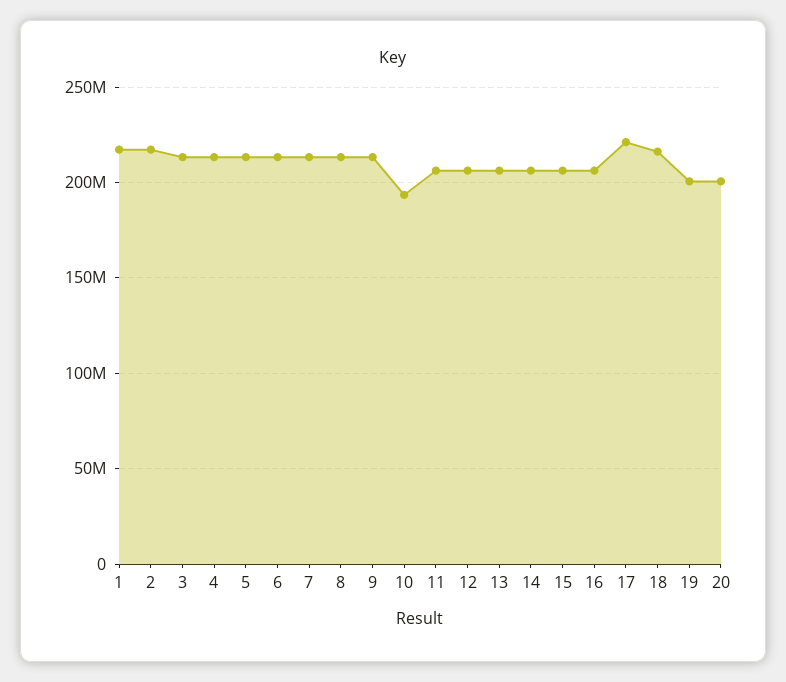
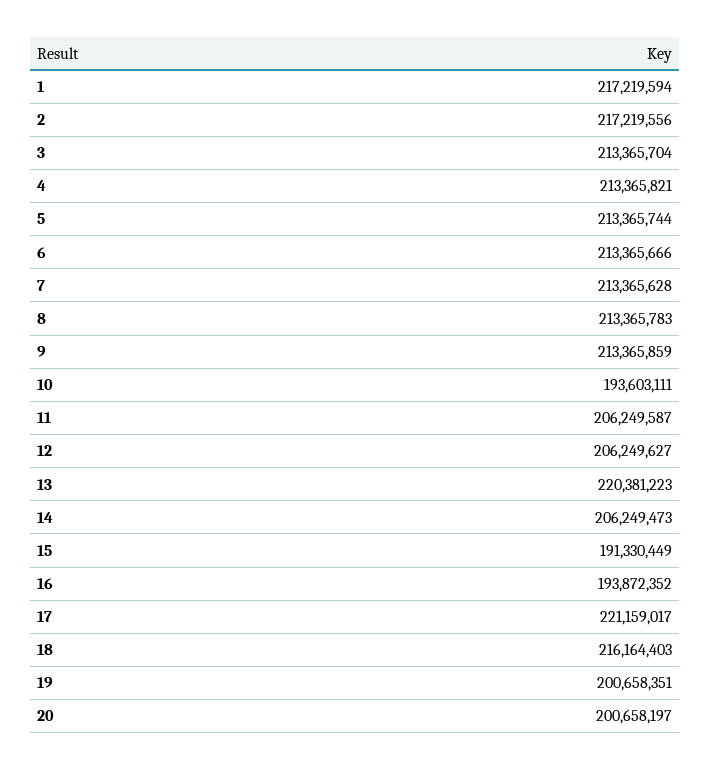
13: 205000000 -> 220381223
15: 205000000 -> 191330449
16: 205000000 -> 193872352

